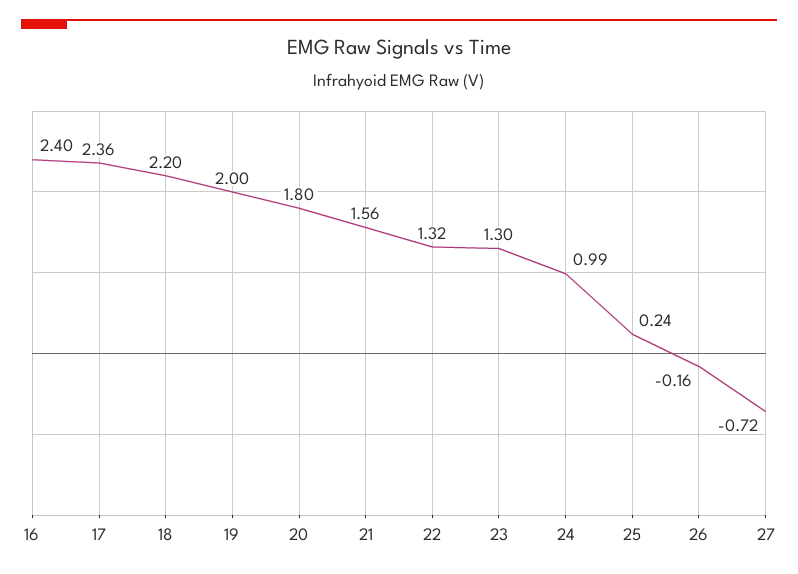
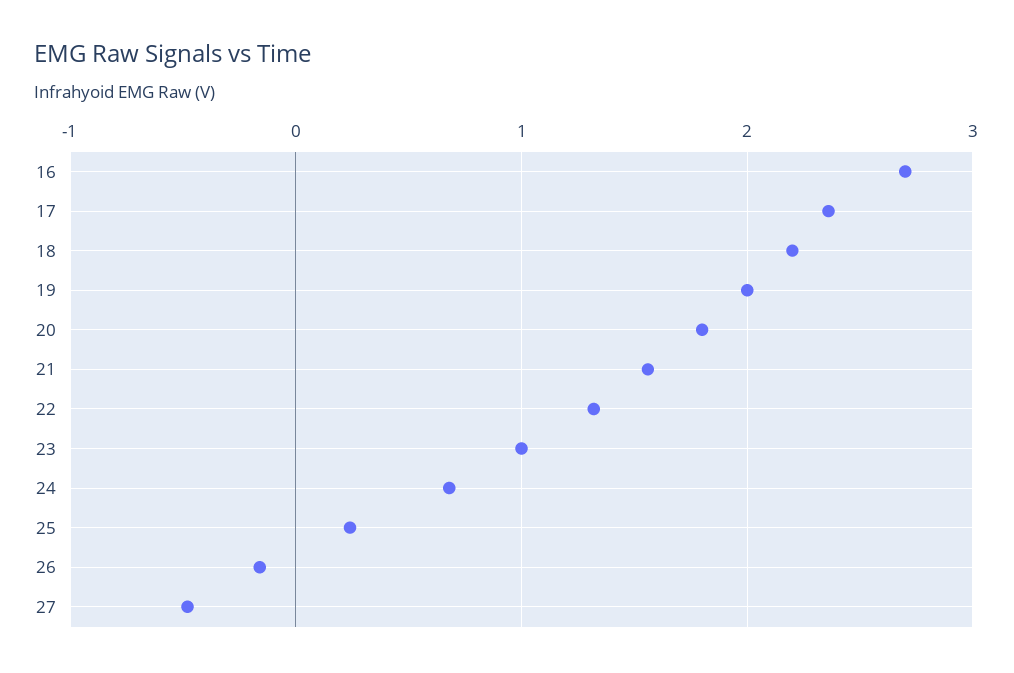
16: 2.4 -> 2.7
23: 1.3 -> 1
24: 0.99 -> 0.7
27: -0.72 -> -0.5

